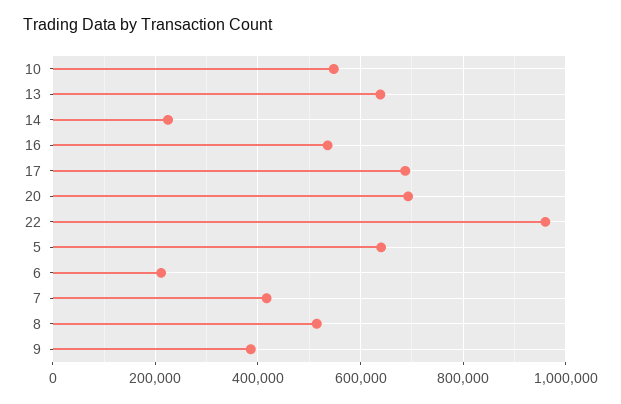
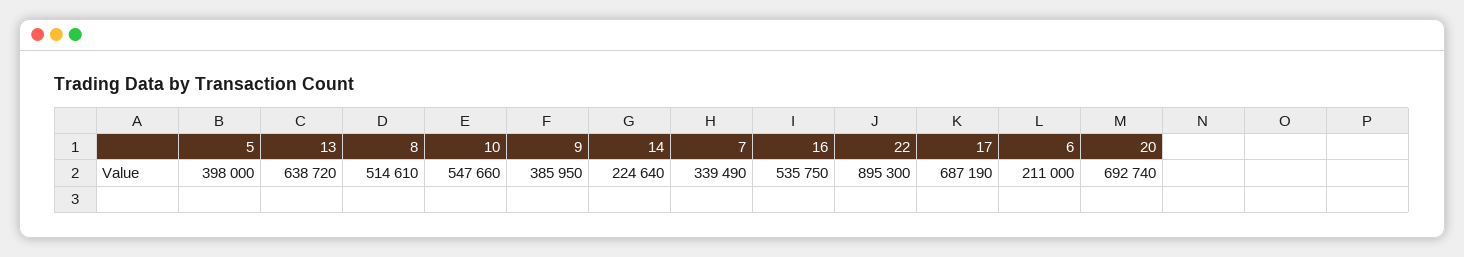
22: 960000 -> 895300
5: 640000 -> 398000
7: 420000 -> 339490

